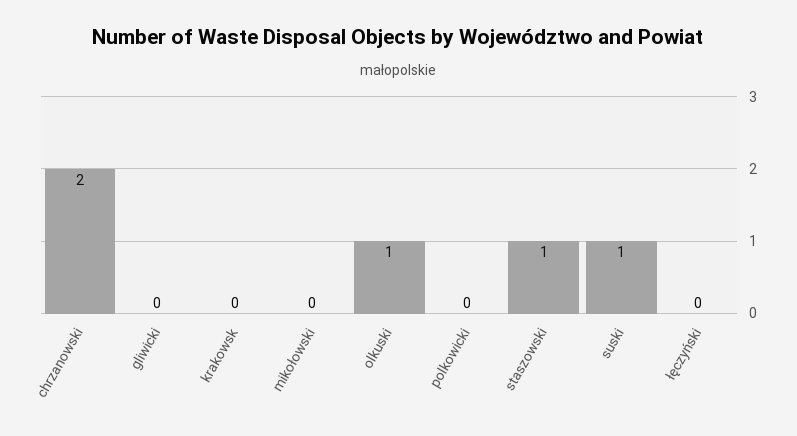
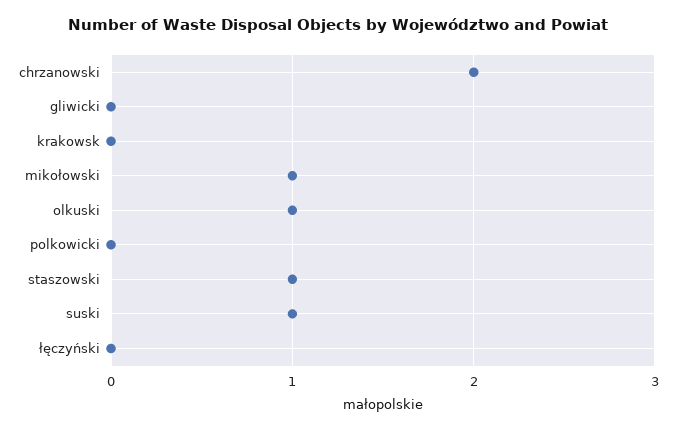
mikołowski: 0 -> 1

